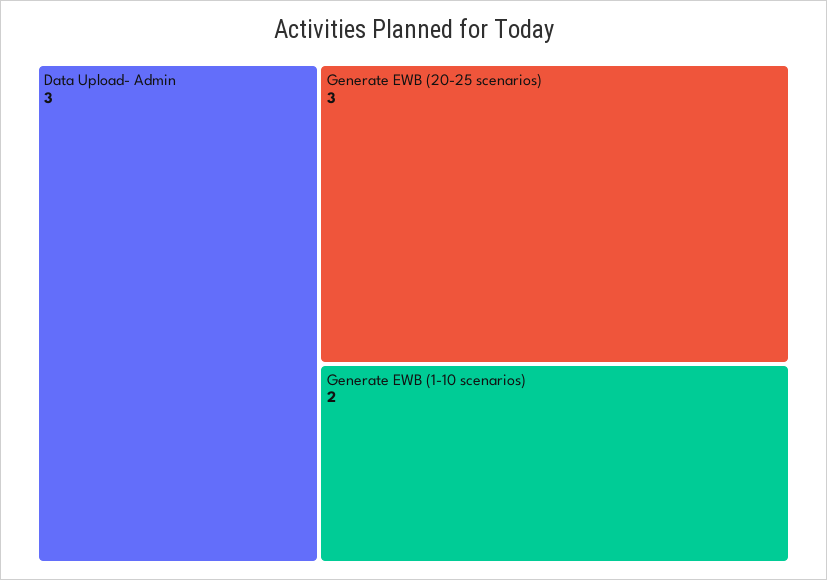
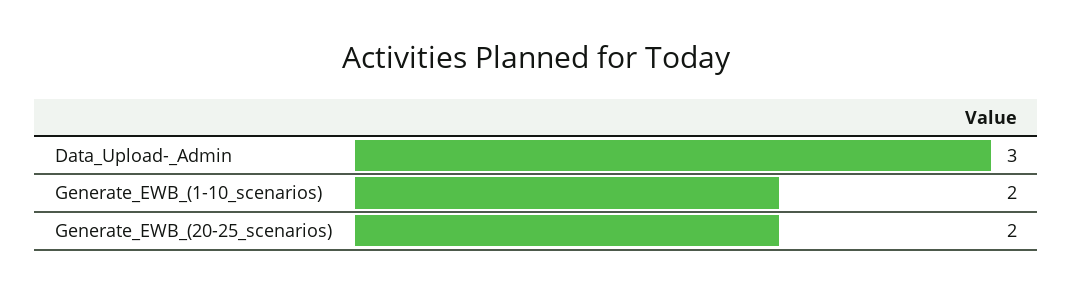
Generate EWB (20-25 scenarios): 3 -> 2

